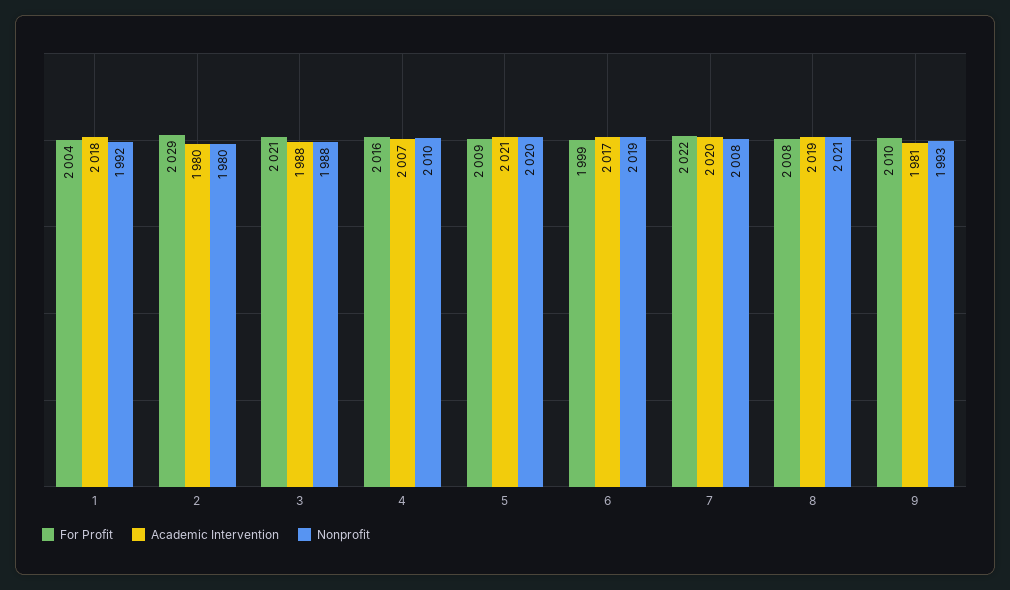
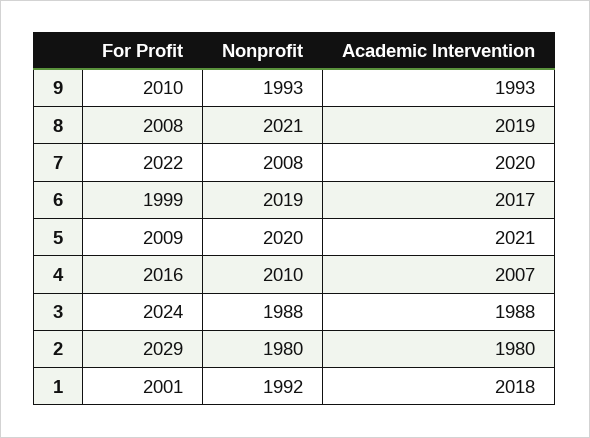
For Profit, 1: 2004 -> 2001
For Profit, 3: 2021 -> 2024
Academic Intervention, 9: 1981 -> 1993

